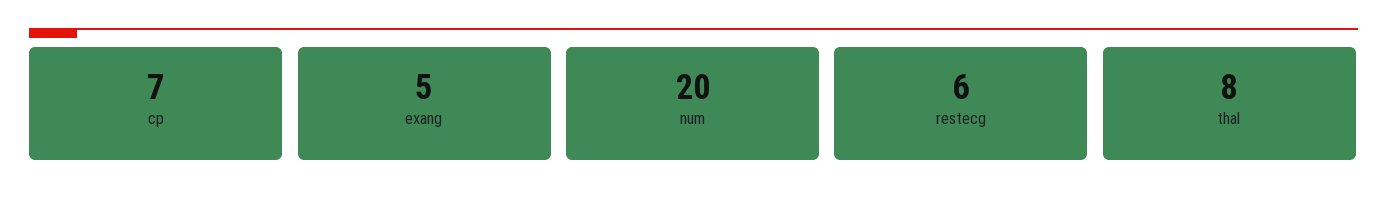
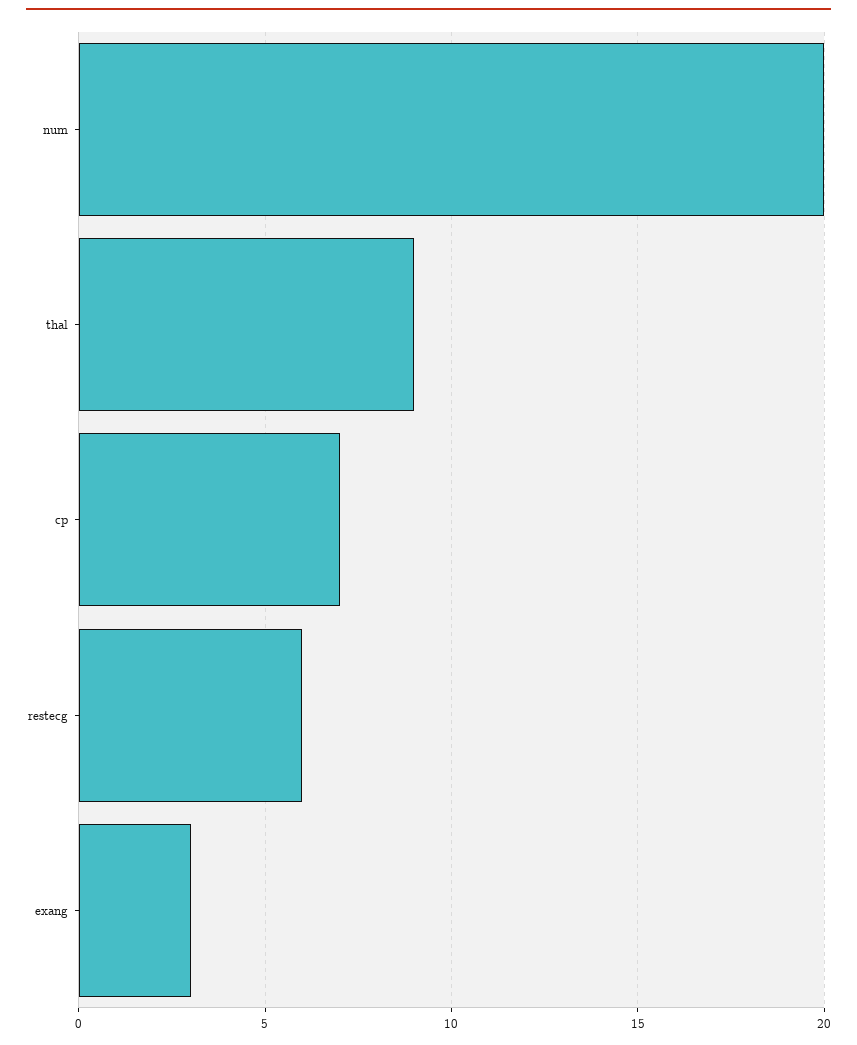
exang: 5 -> 3
thal: 8 -> 9

